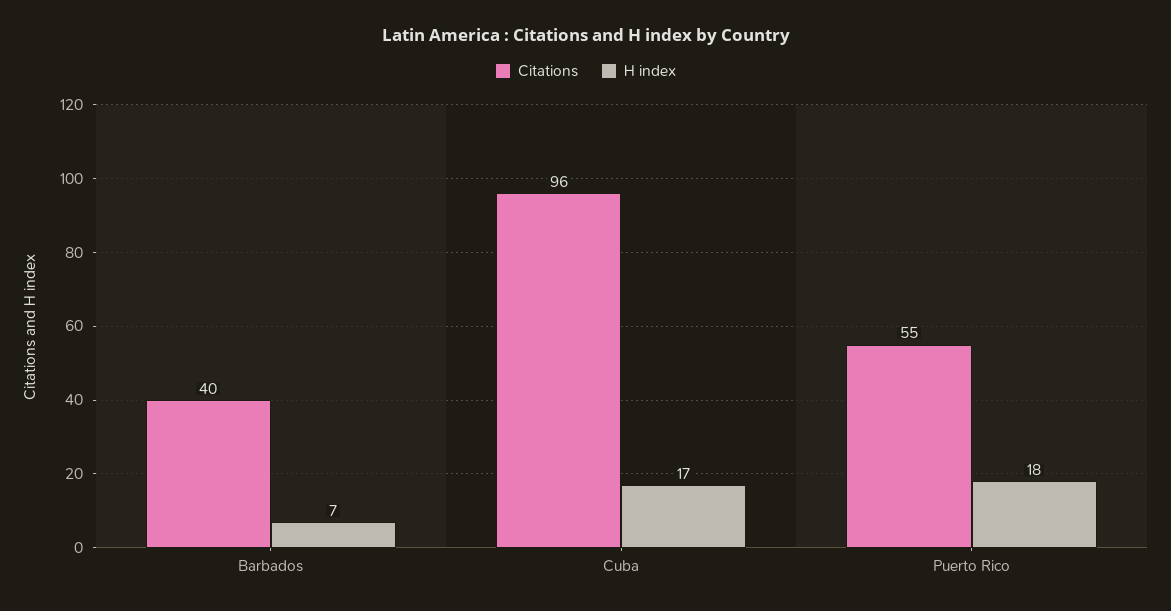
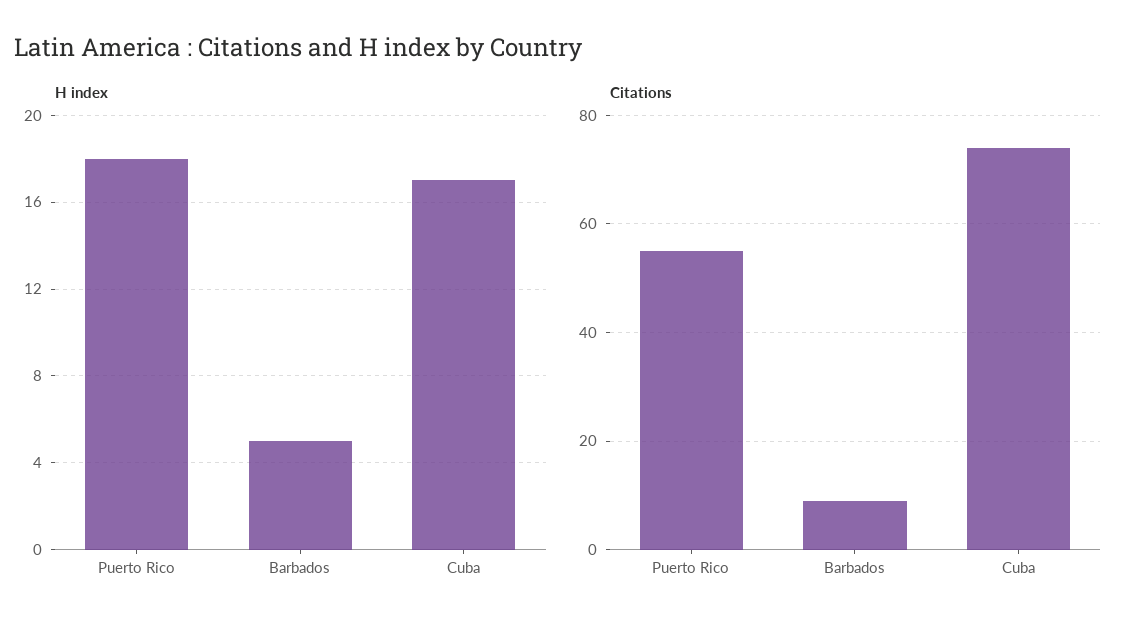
Citations, Barbados: 40 -> 10
H index, Barbados: 7 -> 5
Citations, Cuba: 96 -> 75

